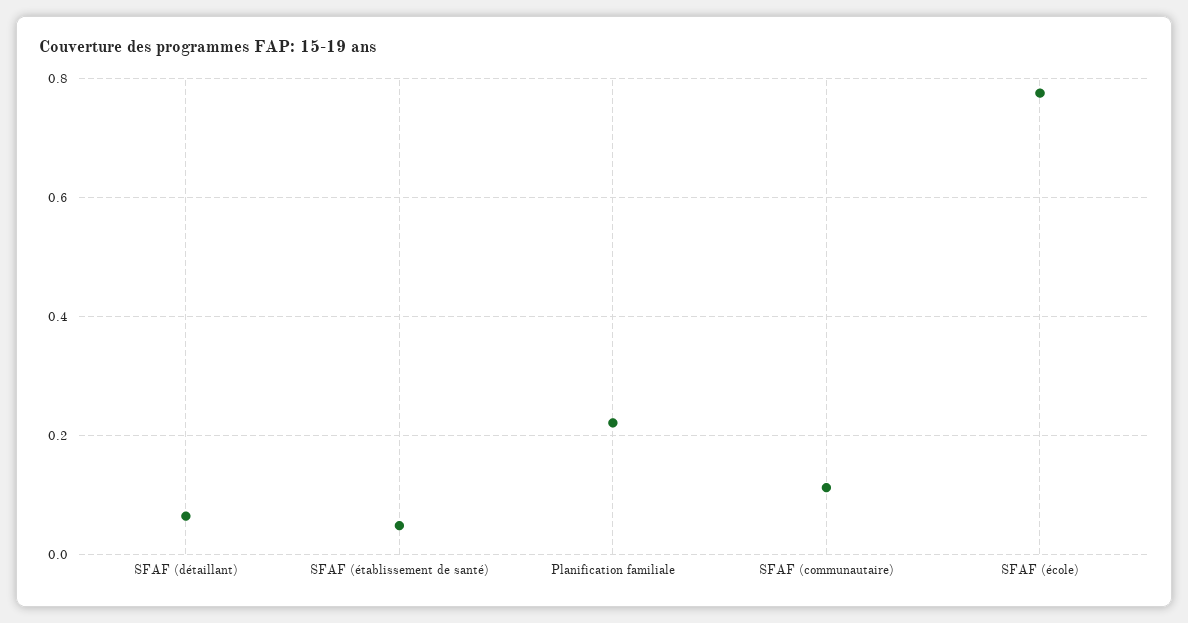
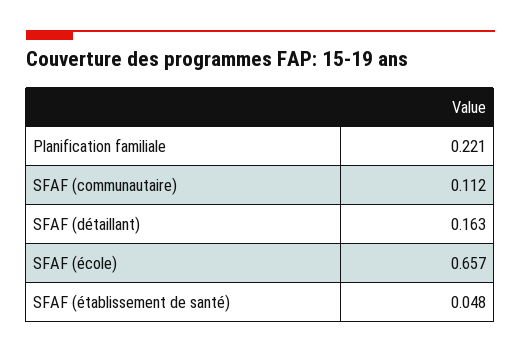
SFAF (détaillant): 0.06 -> 0.163
SFAF (école): 0.78 -> 0.657

